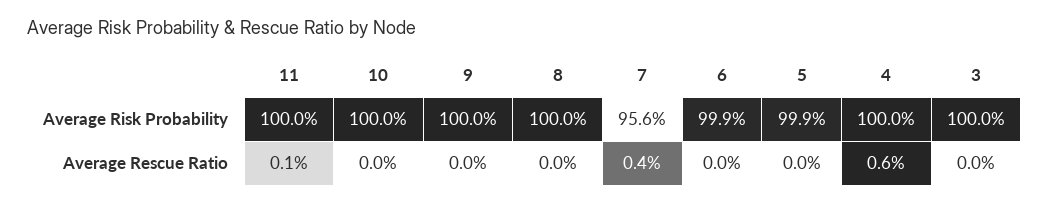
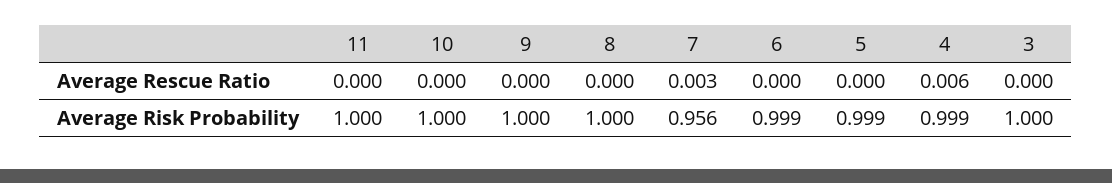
4, Average Risk Probability: 1 -> 0.999
11, Average Rescue Ratio: 0.001 -> 0
7, Average Rescue Ratio: 0.004 -> 0.003

